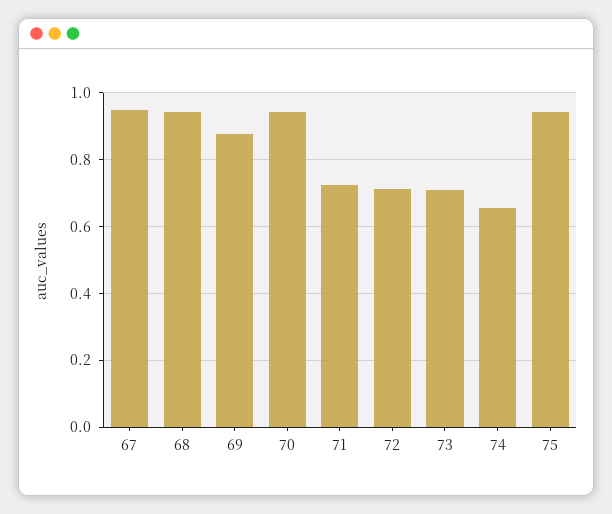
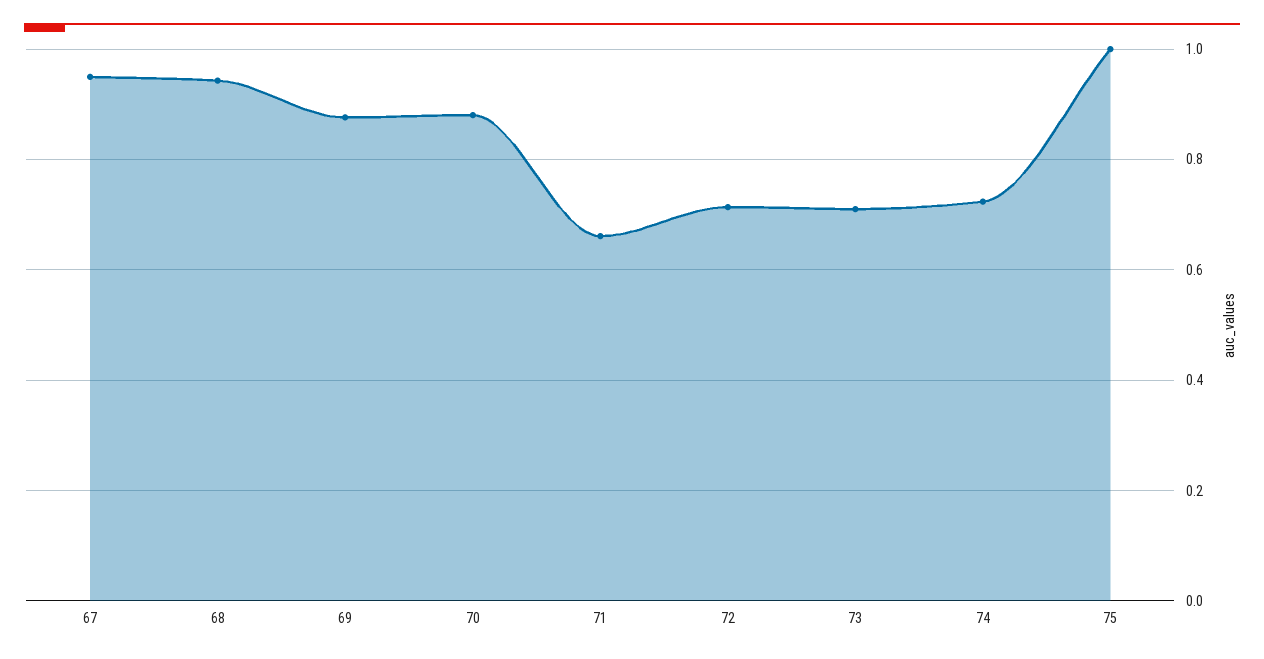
70: 0.94 -> 0.88
71: 0.72 -> 0.66
74: 0.66 -> 0.72
75: 0.94 -> 1

